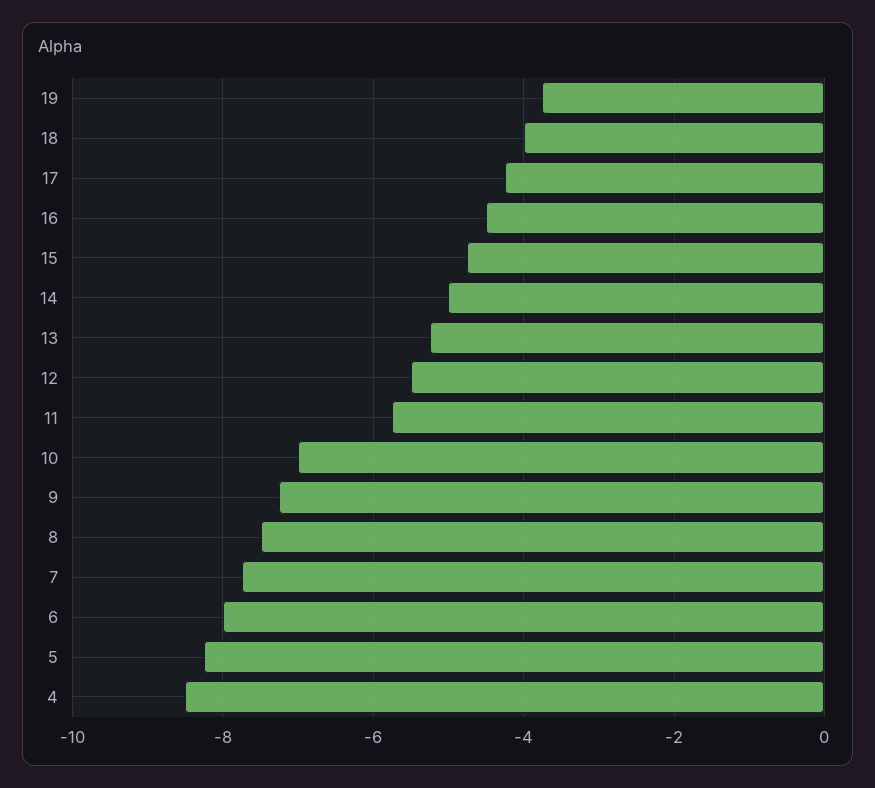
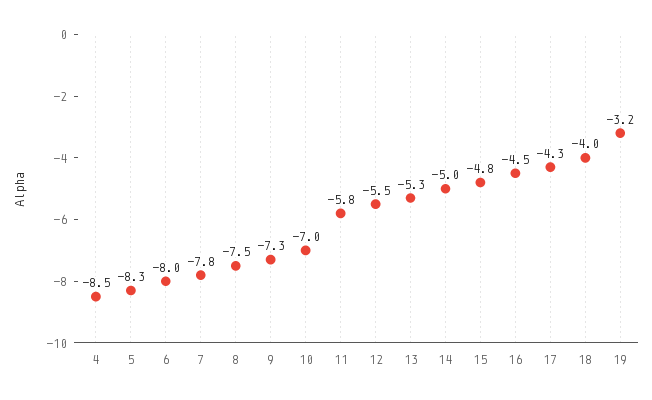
19: -3.8 -> -3.2

